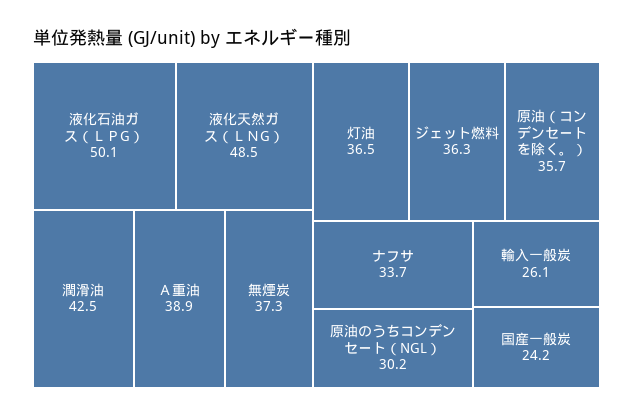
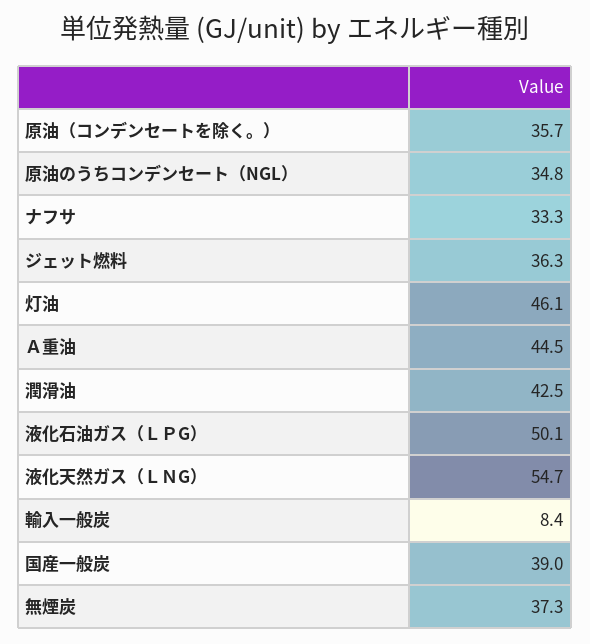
液化天然ガス（ＬＮG）: 48.5 -> 54.7
Ａ重油: 38.9 -> 44.5
灯油: 36.5 -> 46.1
ナフサ: 33.7 -> 33.3
原油のうちコンデンセート（NGL）: 30.2 -> 34.8
輸入一般炭: 26.1 -> 8.4
国産一般炭: 24.2 -> 39

